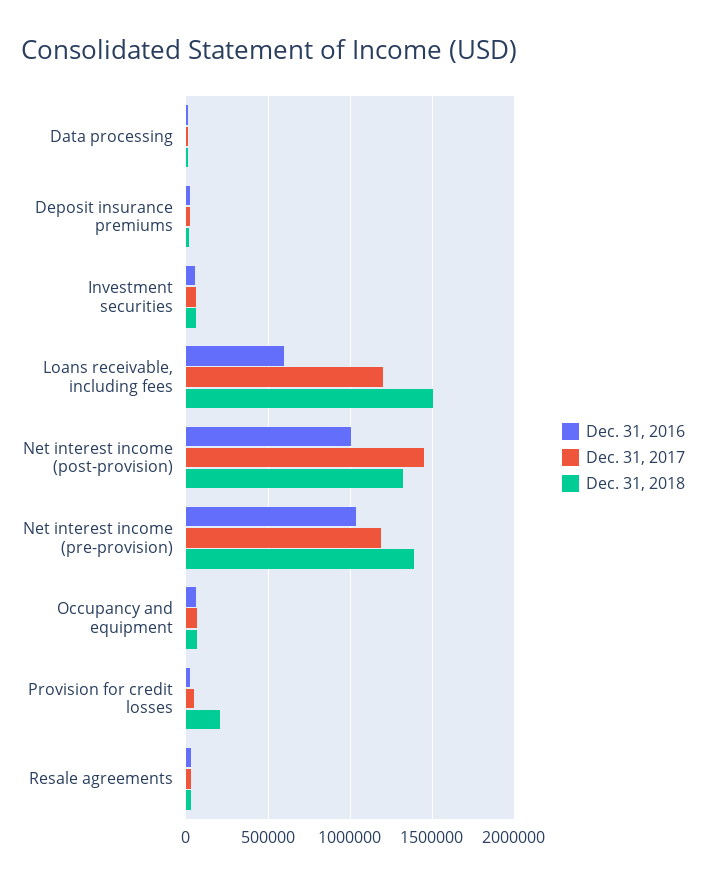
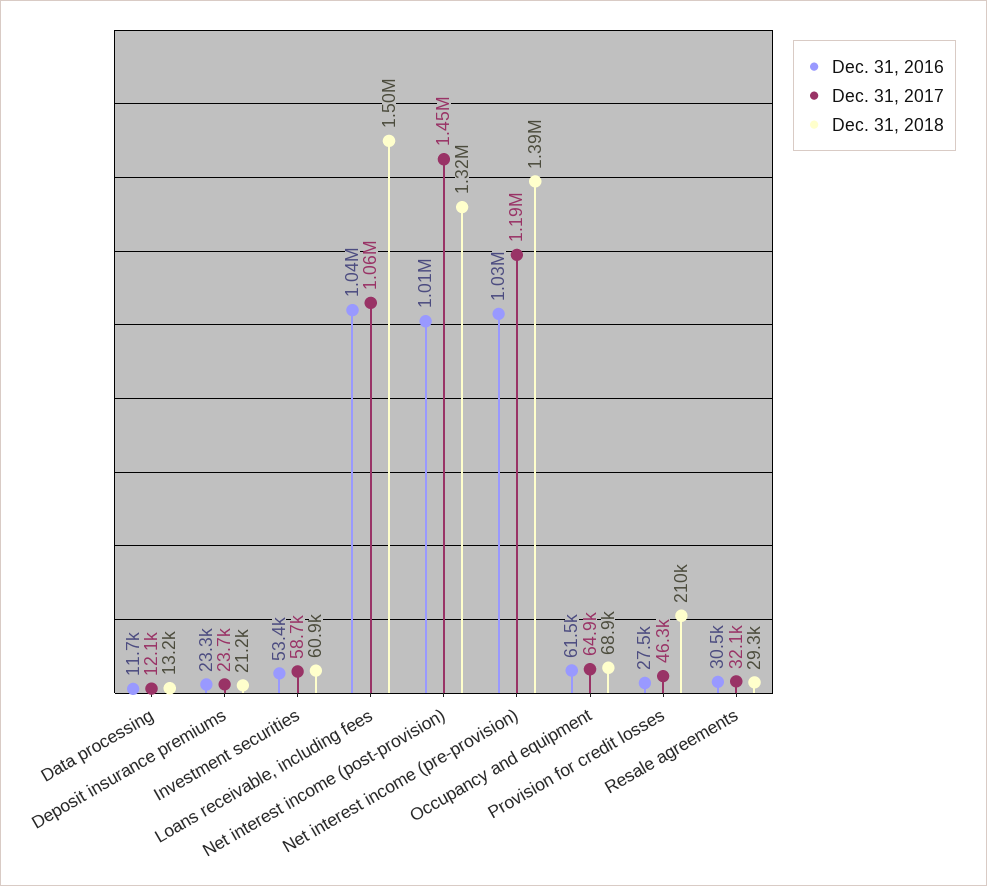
Dec. 31, 2016, Loans receivable, including fees: 600000 -> 1040000
Dec. 31, 2017, Loans receivable, including fees: 1200000 -> 1060000

